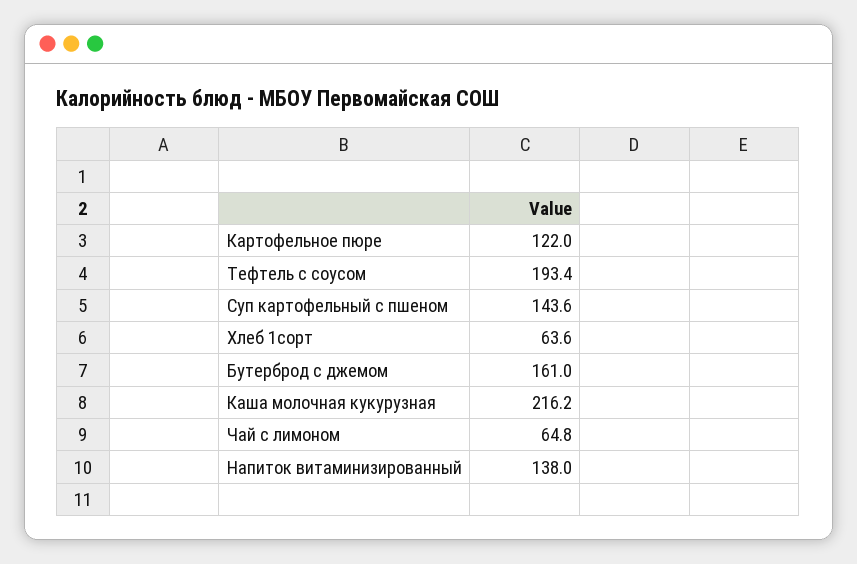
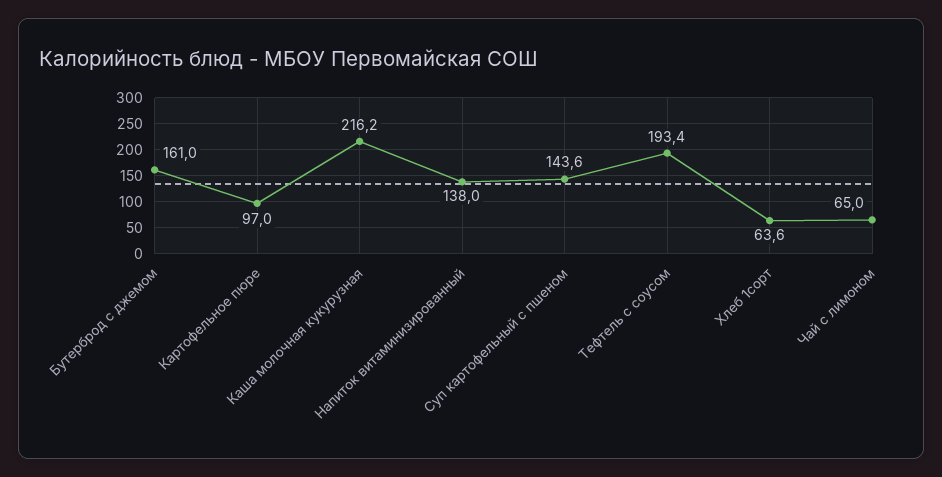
Картофельное пюре: 122 -> 97
Чай с лимоном: 64.8 -> 65

